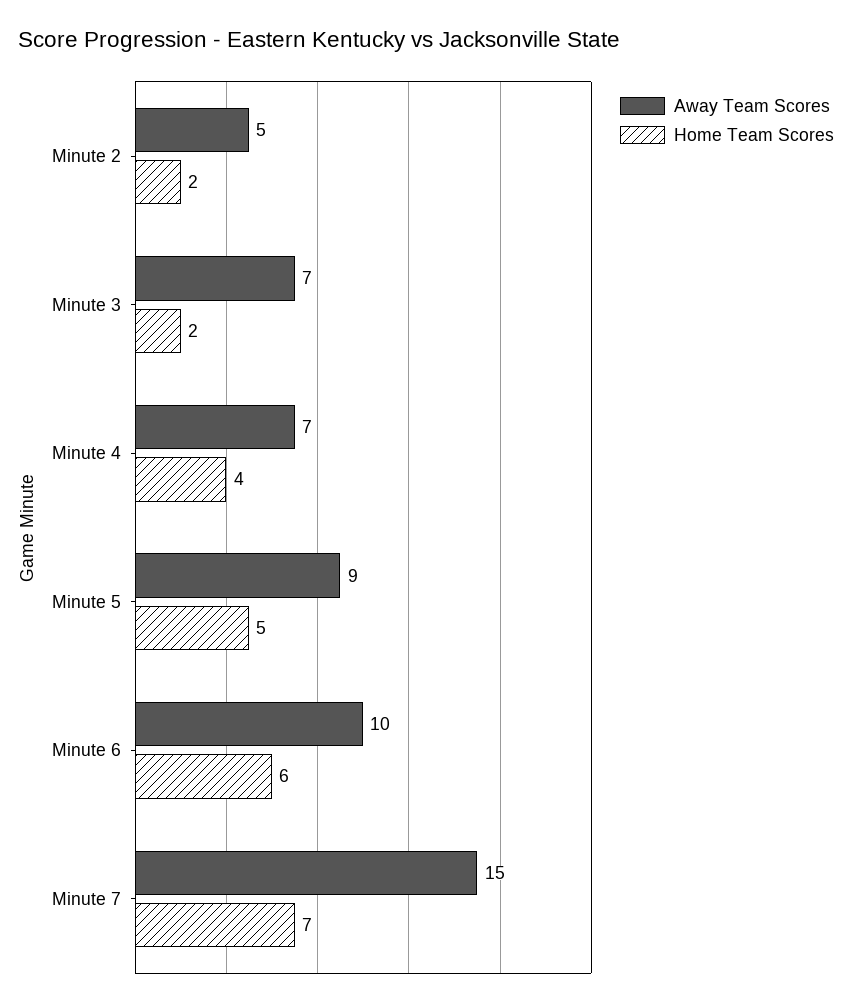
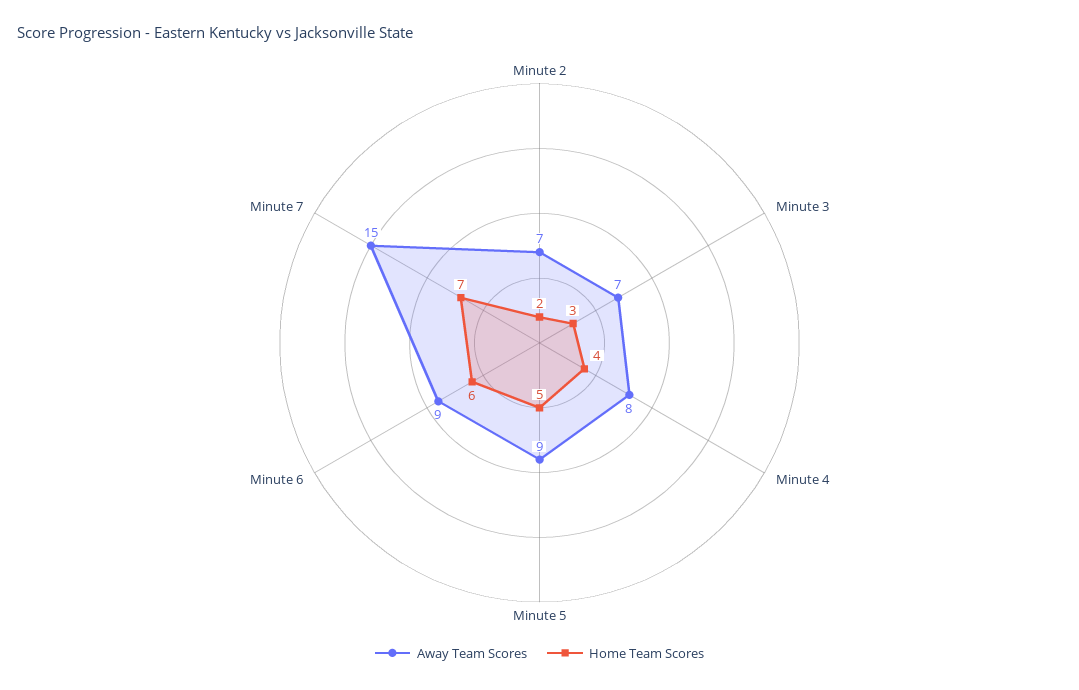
Away Team Scores, Minute 2: 5 -> 7
Home Team Scores, Minute 3: 2 -> 3
Away Team Scores, Minute 4: 7 -> 8
Away Team Scores, Minute 6: 10 -> 9

